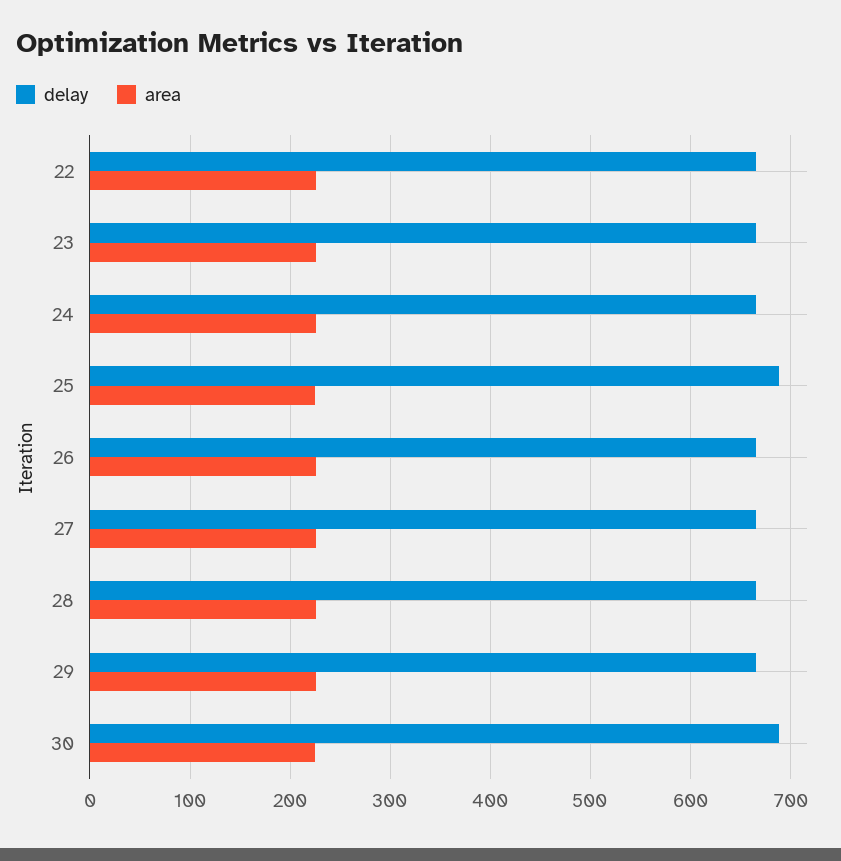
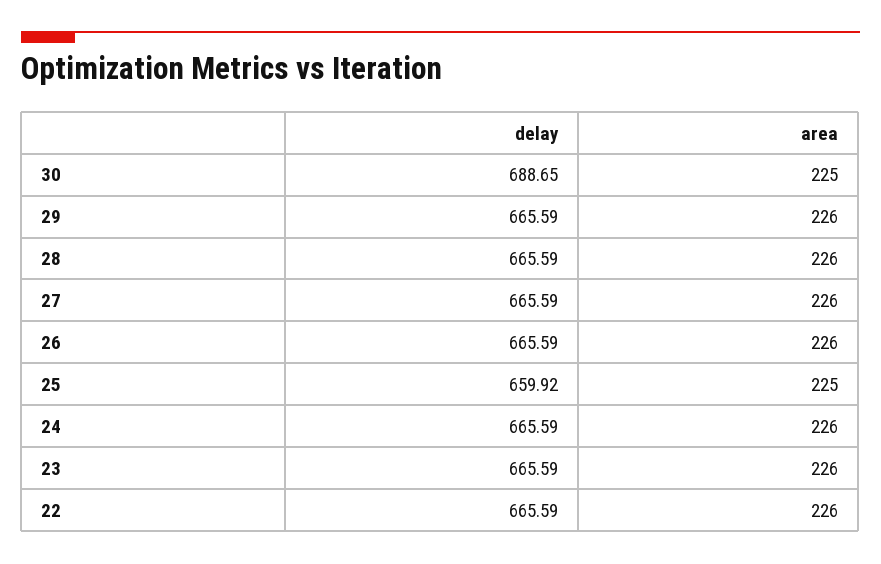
delay, 25: 690 -> 659.92

